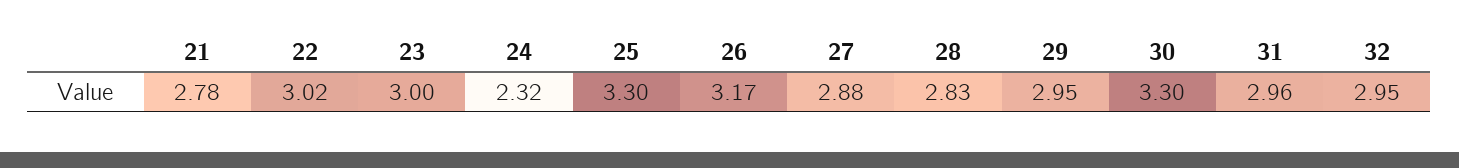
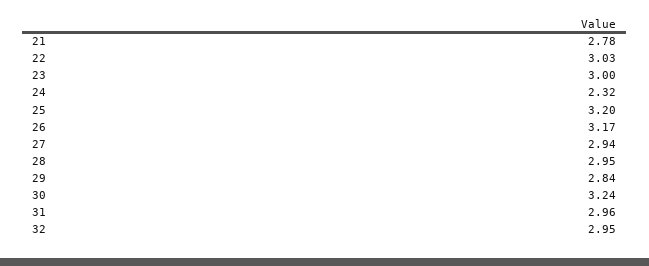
22: 3.02 -> 3.03
25: 3.3 -> 3.2
27: 2.88 -> 2.94
28: 2.83 -> 2.95
29: 2.95 -> 2.84
30: 3.3 -> 3.24

